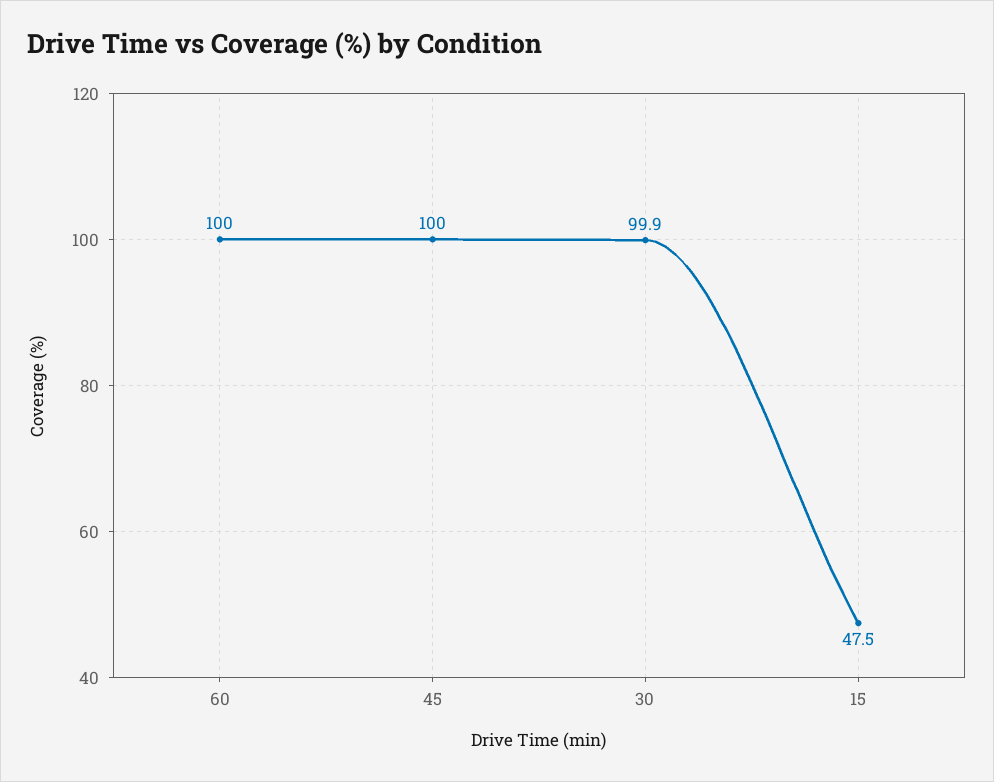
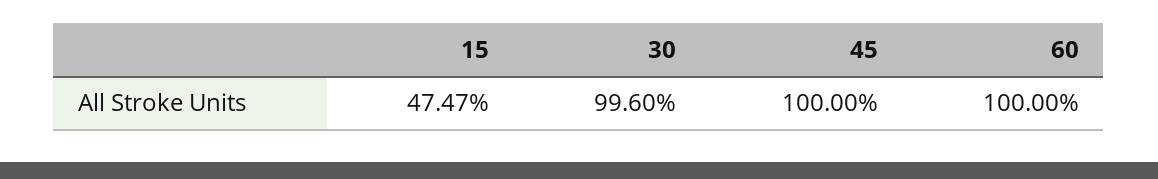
30: 99.9 -> 99.6

